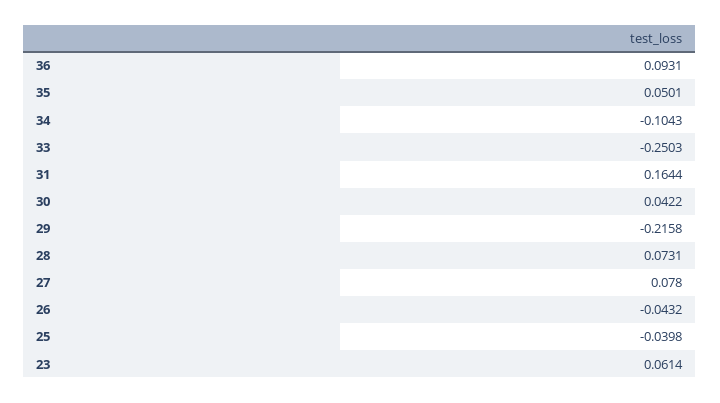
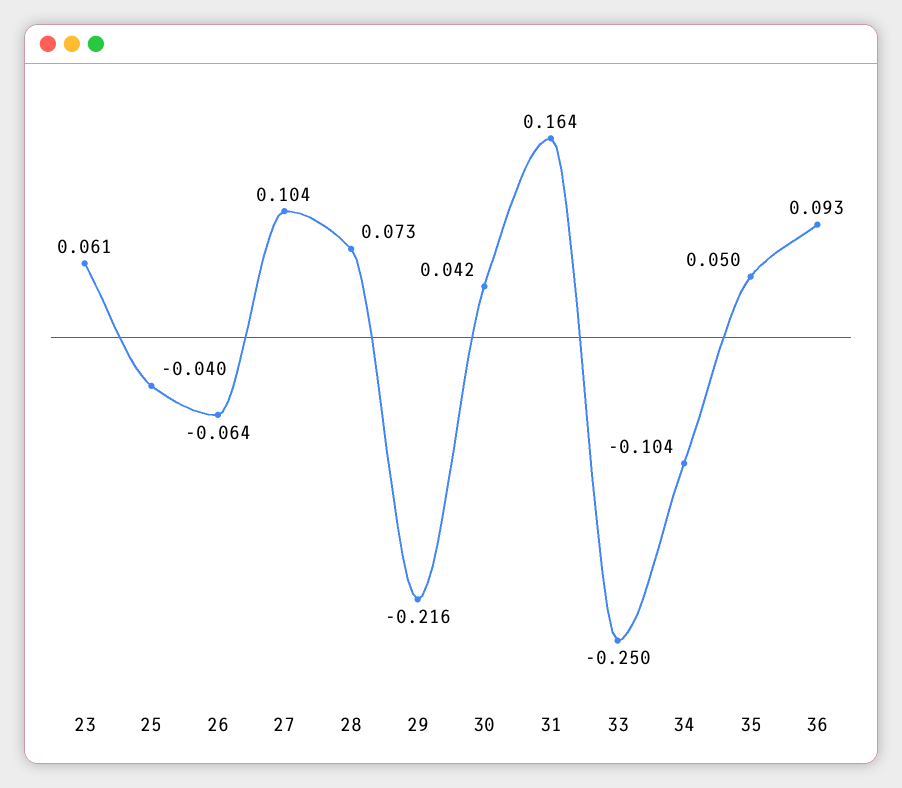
27: 0.078 -> 0.104
26: -0.0432 -> -0.064

